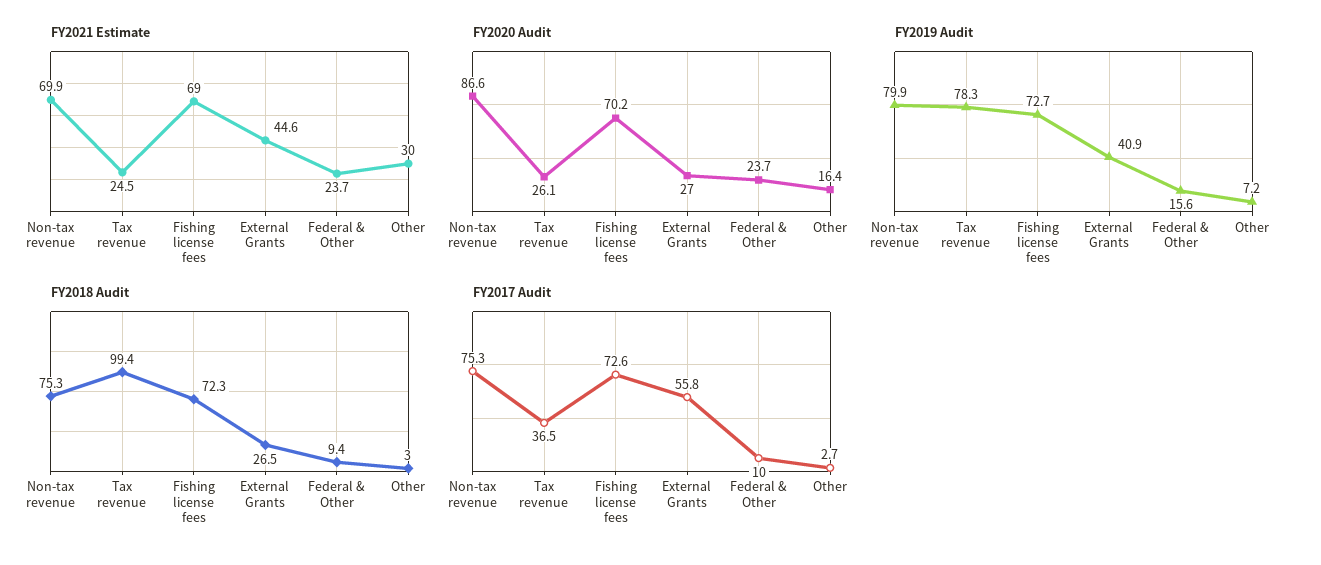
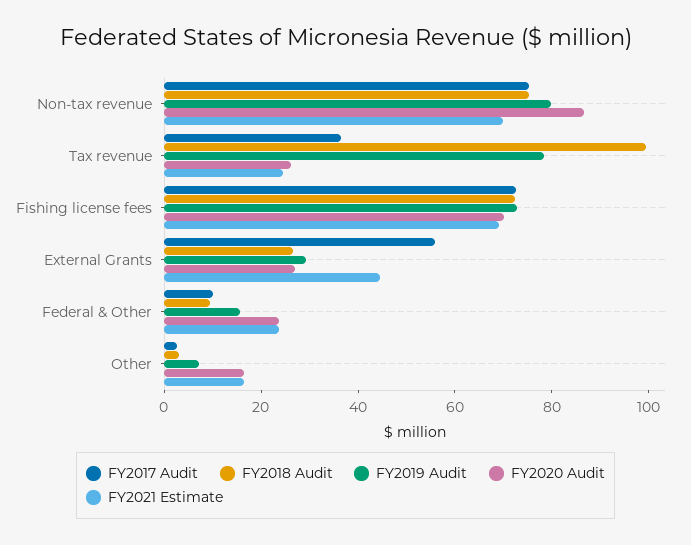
FY2021 Estimate, Other: 30 -> 15
FY2019 Audit, External Grants: 40.9 -> 30

